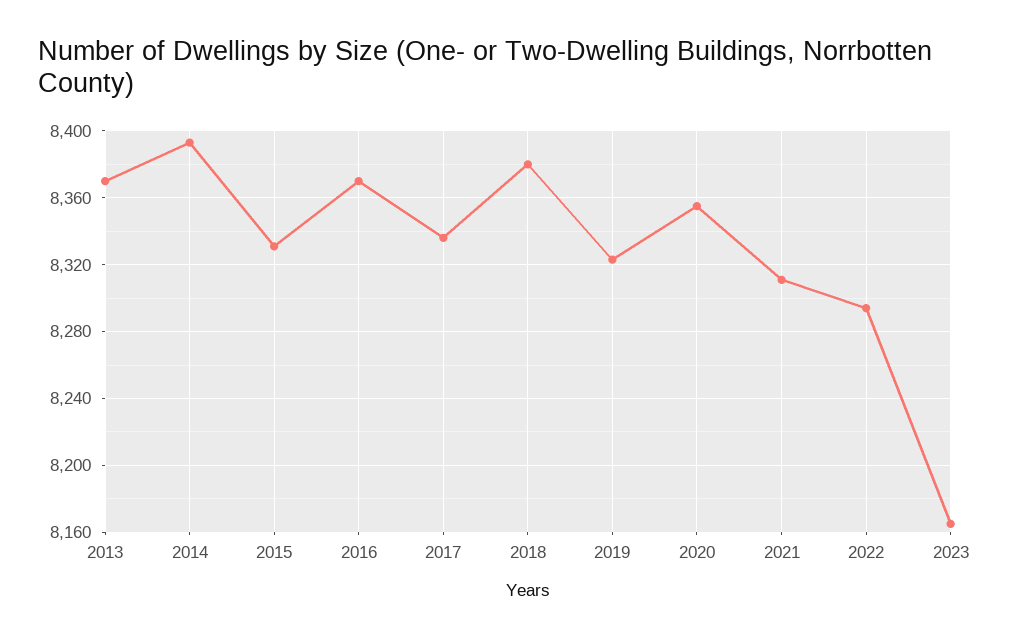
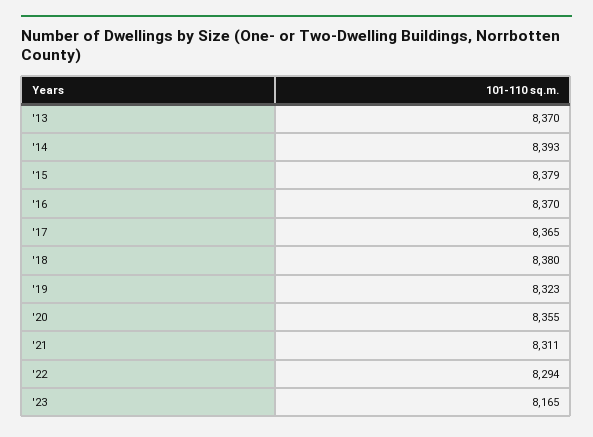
2015: 8330 -> 8379
2017: 8335 -> 8365

